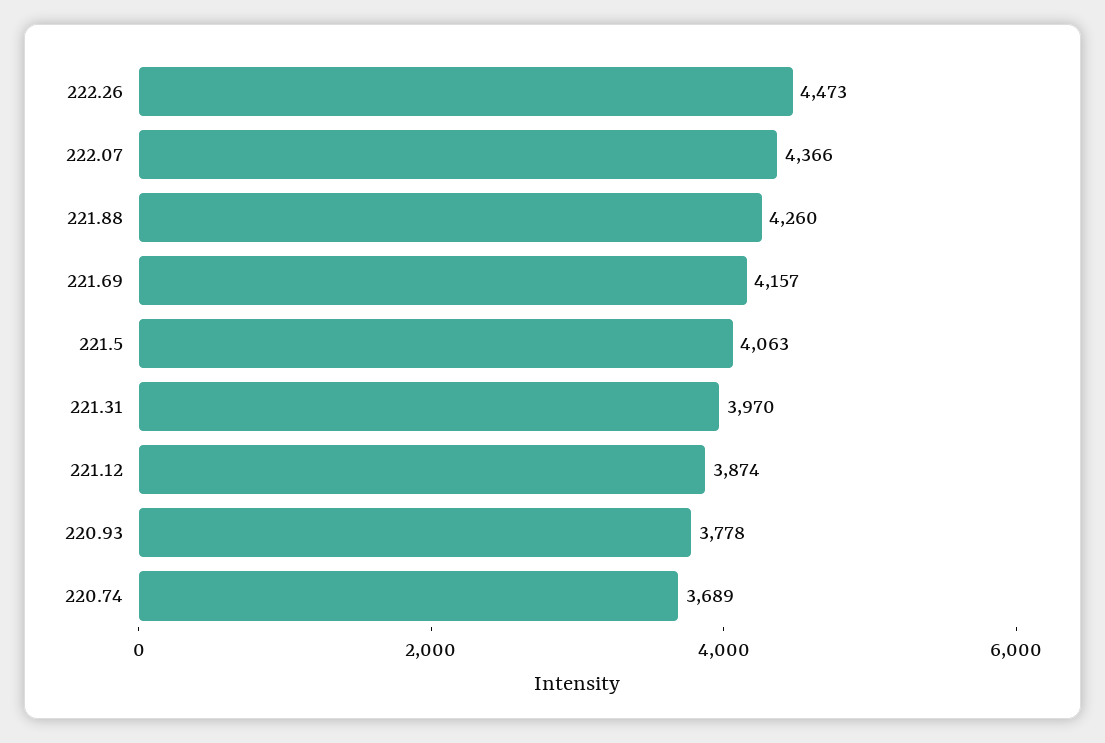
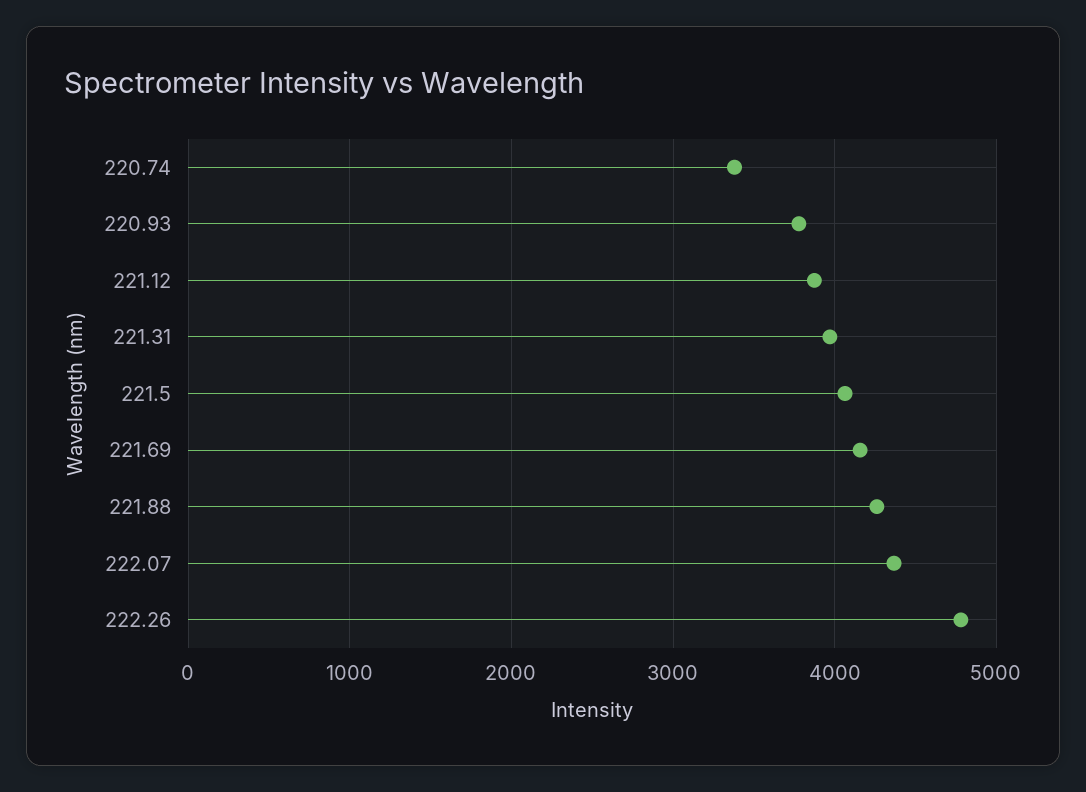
222.26: 4473 -> 4800
220.74: 3689 -> 3400

